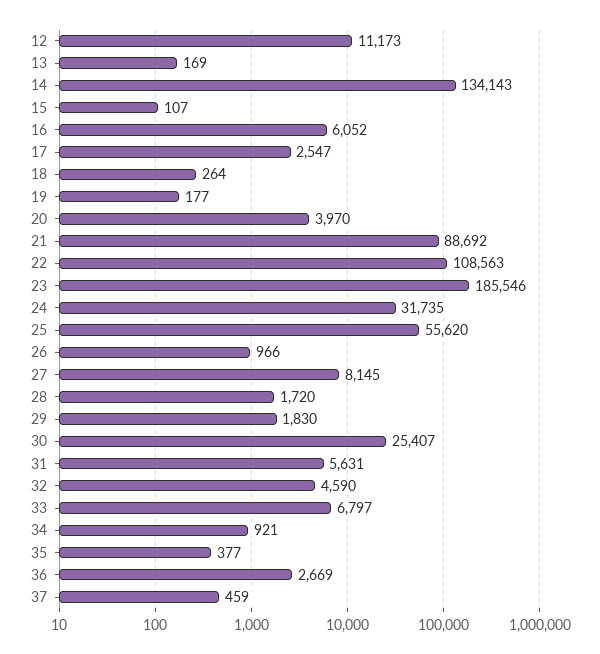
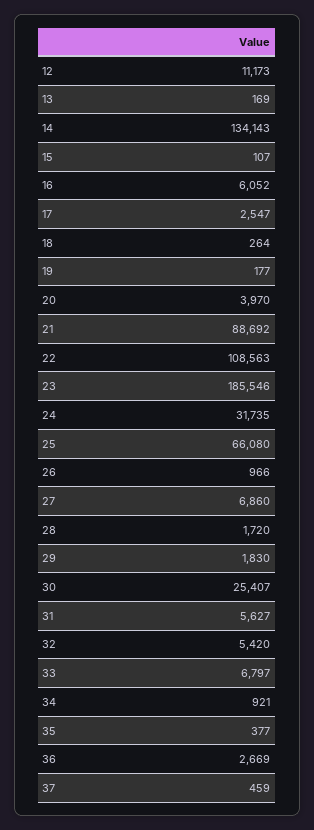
25: 55620 -> 66080
27: 8145 -> 6860
31: 5631 -> 5627
32: 4590 -> 5420

